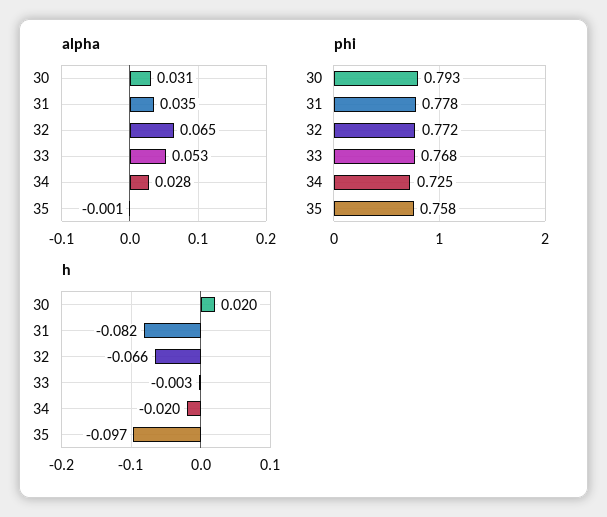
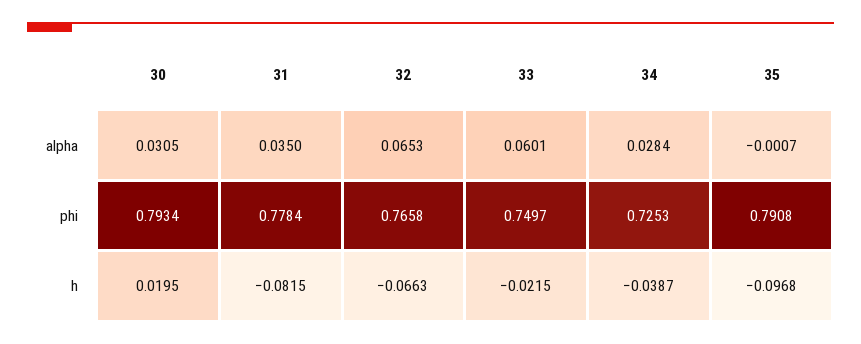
alpha, 33: 0.053 -> 0.0601
phi, 32: 0.772 -> 0.7658
phi, 33: 0.768 -> 0.7497
phi, 35: 0.758 -> 0.7908
h, 33: -0.003 -> -0.0215
h, 34: -0.02 -> -0.0387

